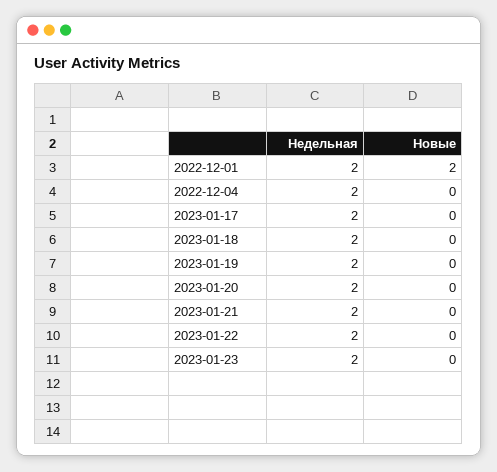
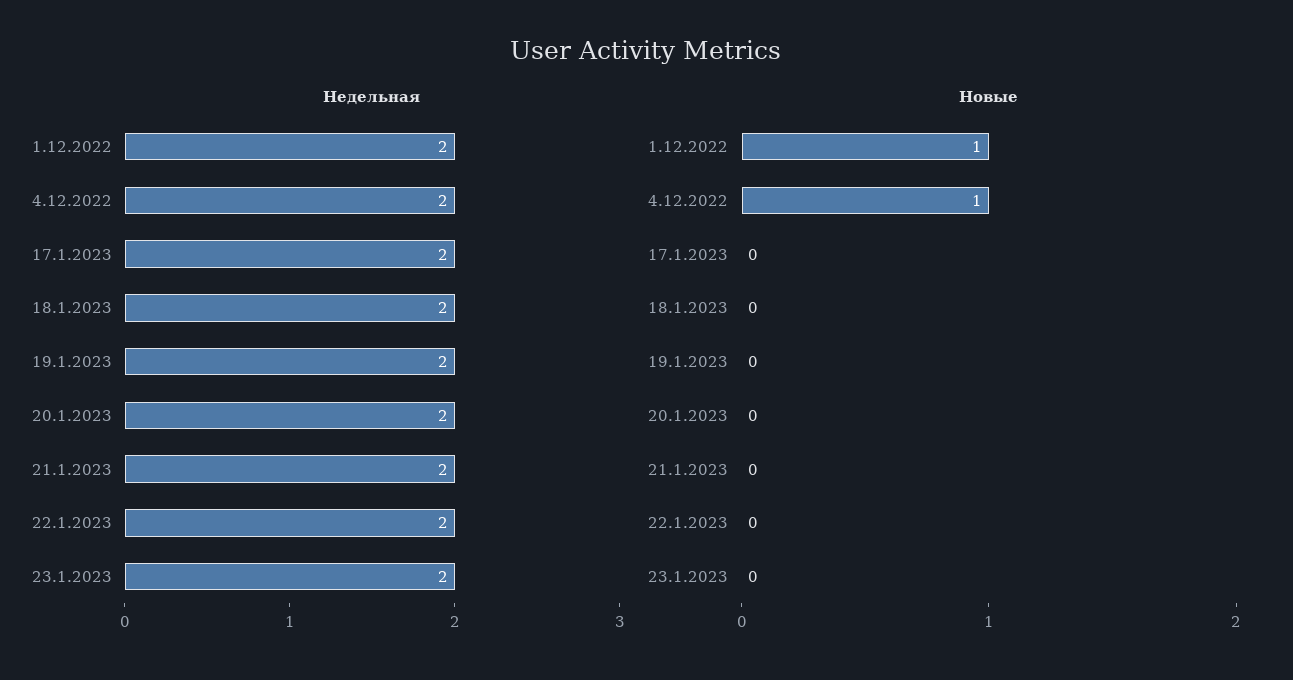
Новые, 2022-12-01: 2 -> 1
Новые, 2022-12-04: 0 -> 1

